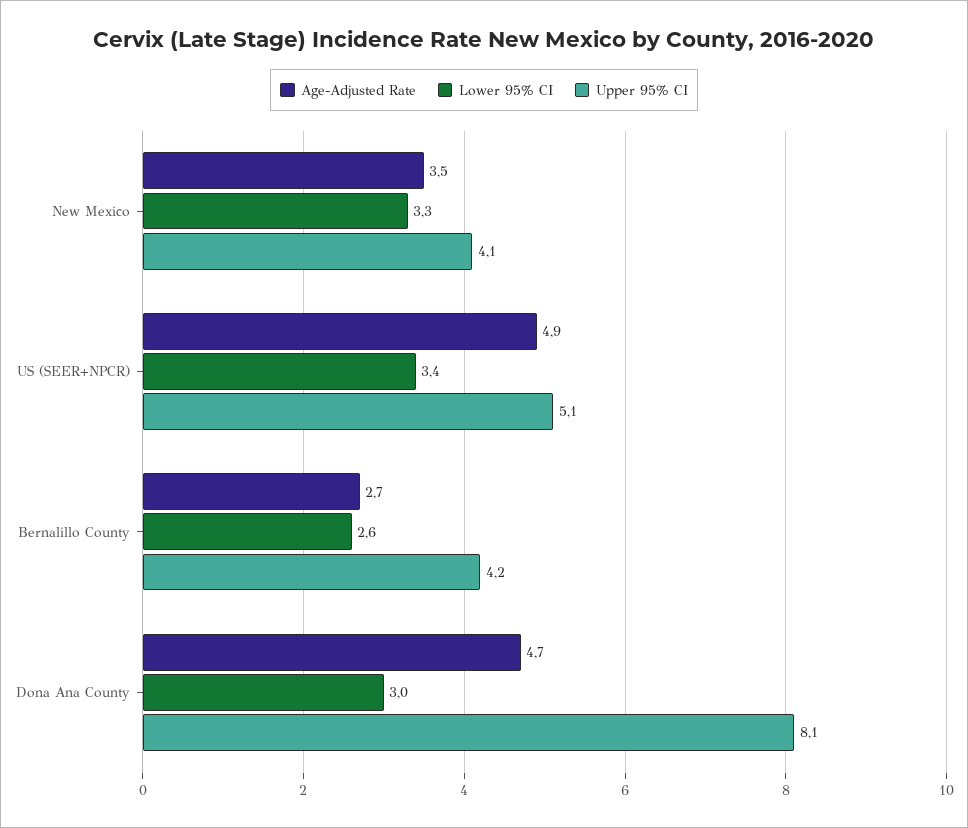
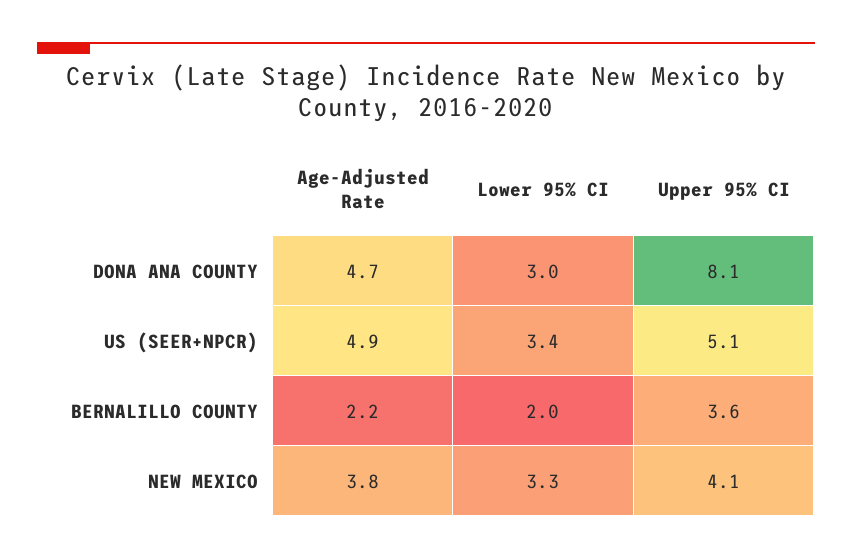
Age-Adjusted Rate, New Mexico: 3.5 -> 3.8
Age-Adjusted Rate, Bernalillo County: 2.7 -> 2.2
Lower 95% CI, Bernalillo County: 2.6 -> 2
Upper 95% CI, Bernalillo County: 4.2 -> 3.6

